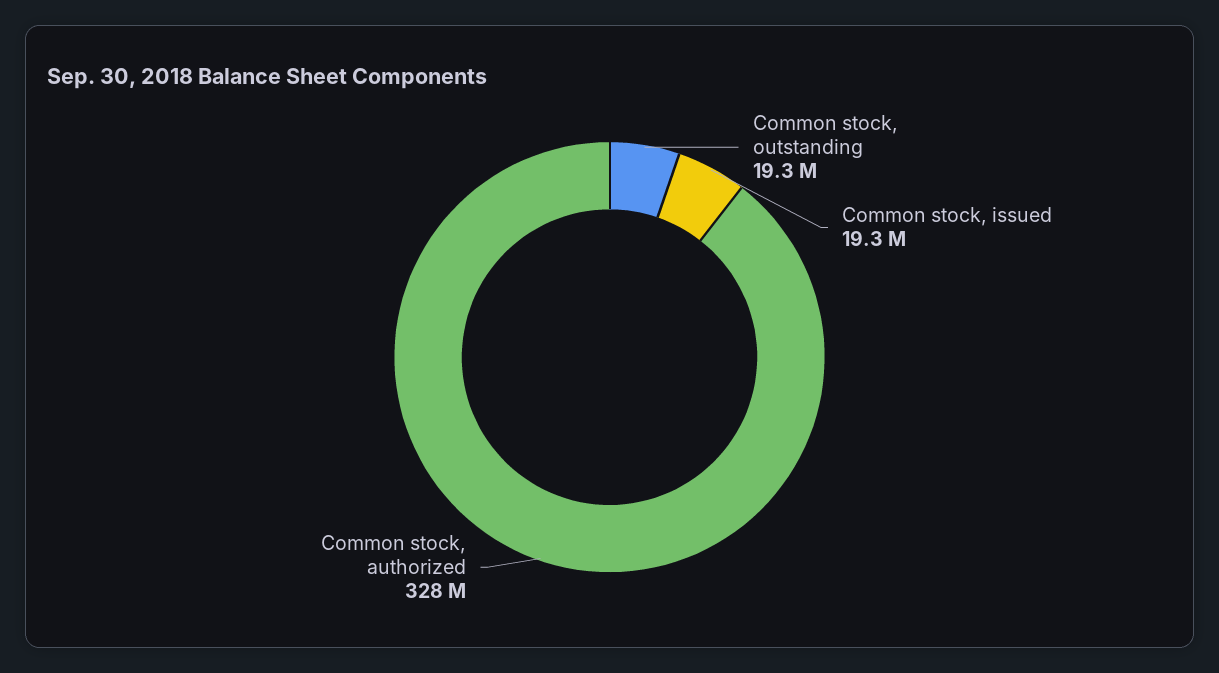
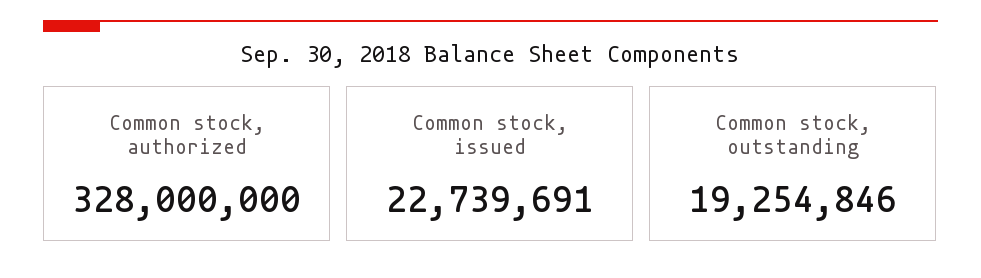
Common stock, issued: 19300000 -> 22739691

